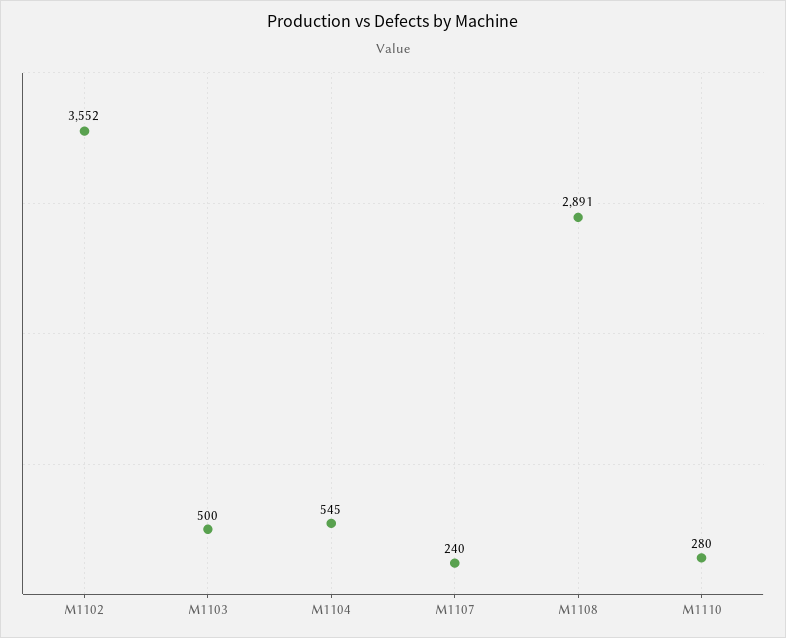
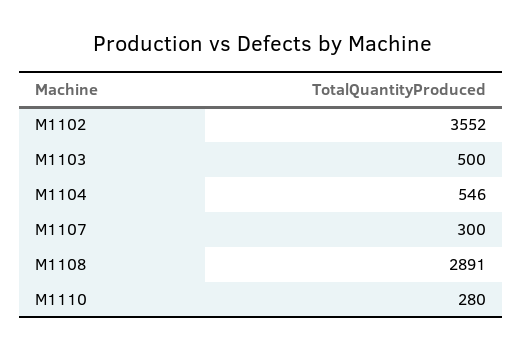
M1104: 545 -> 546
M1107: 240 -> 300

